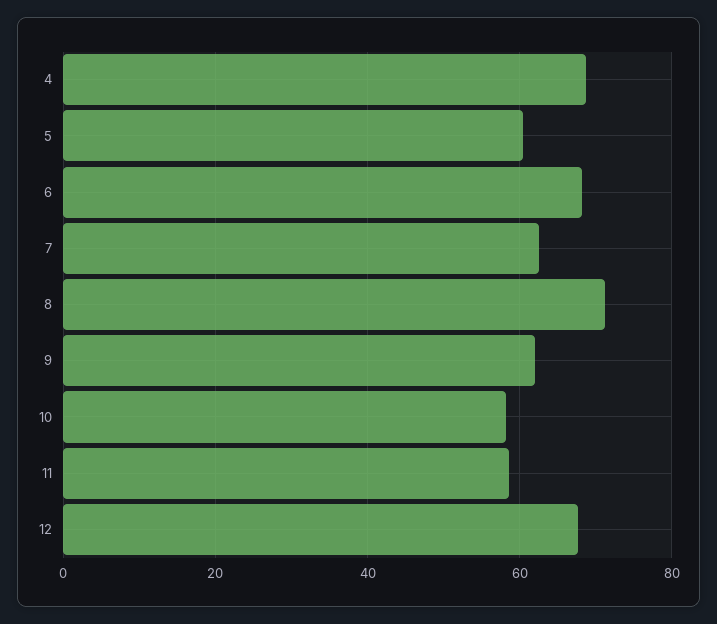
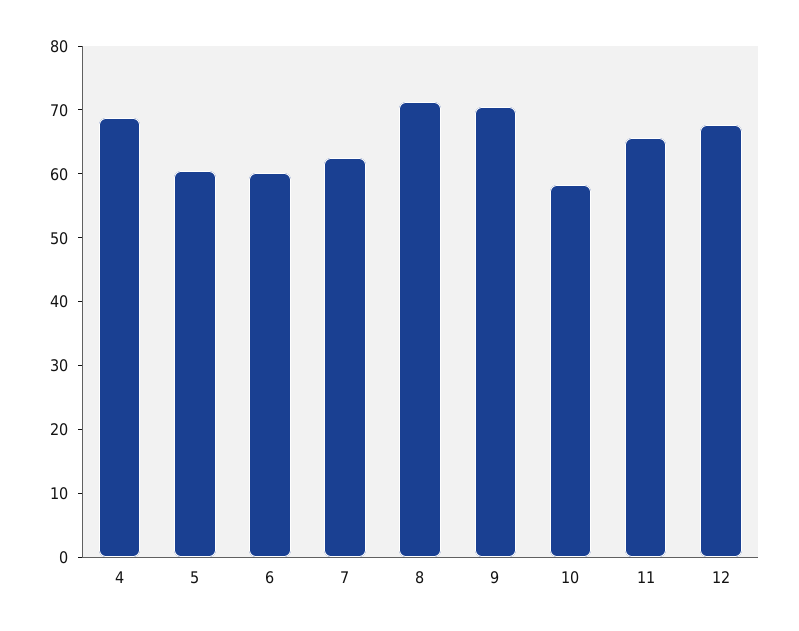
6: 68 -> 60
9: 62 -> 70
11: 58 -> 66

